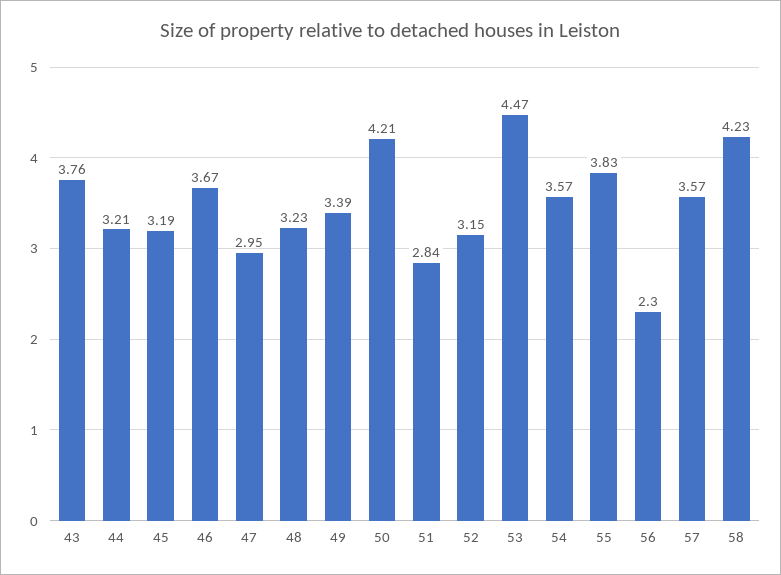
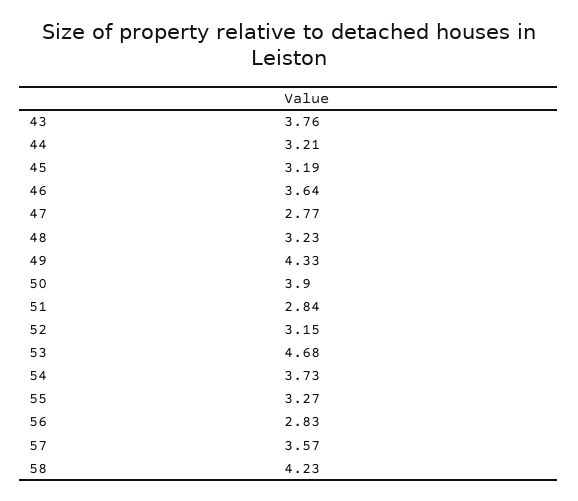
46: 3.67 -> 3.64
47: 2.95 -> 2.77
49: 3.39 -> 4.33
50: 4.21 -> 3.9
53: 4.47 -> 4.68
54: 3.57 -> 3.73
55: 3.83 -> 3.27
56: 2.3 -> 2.83

